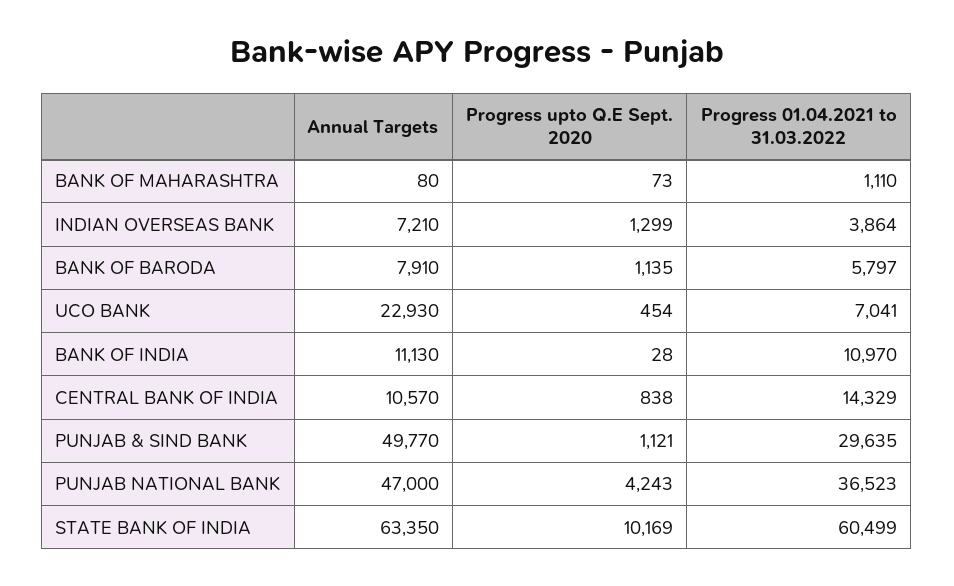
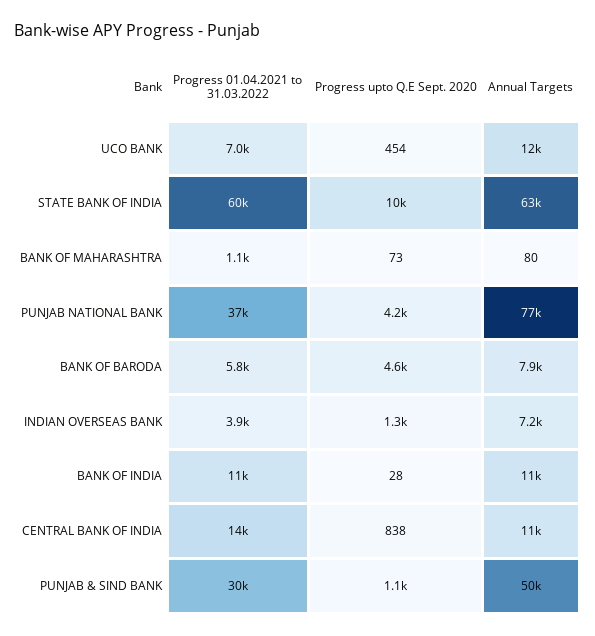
Progress upto Q.E Sept. 2020, BANK OF BARODA: 1135 -> 4600
Annual Targets, UCO BANK: 22930 -> 12000
Annual Targets, PUNJAB NATIONAL BANK: 47000 -> 77000

